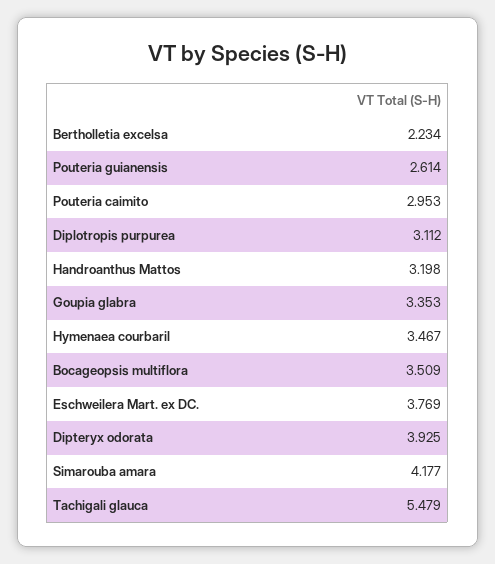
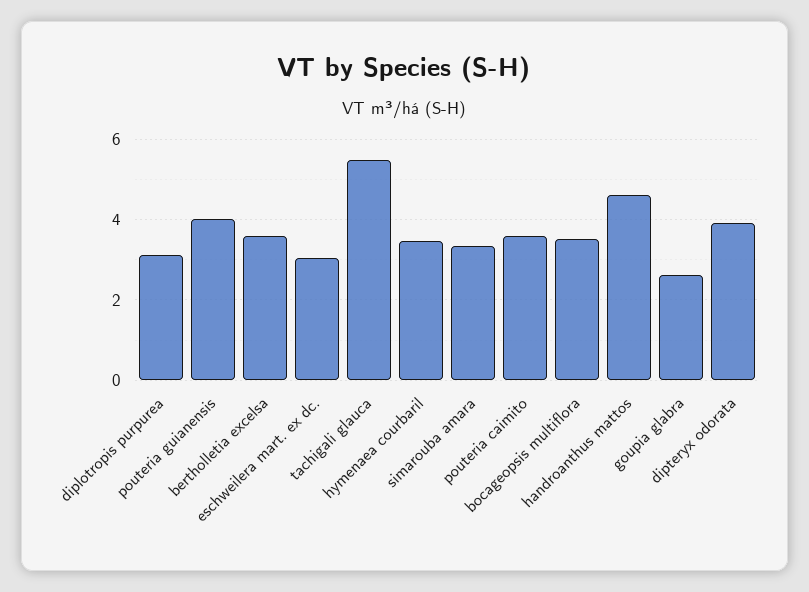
Bertholletia excelsa: 2.234 -> 3.6
Pouteria guianensis: 2.614 -> 4
Pouteria caimito: 2.953 -> 3.6
Handroanthus Mattos: 3.198 -> 4.6
Goupia glabra: 3.353 -> 2.6
Eschweilera Mart. ex DC.: 3.769 -> 3
Simarouba amara: 4.177 -> 3.4

